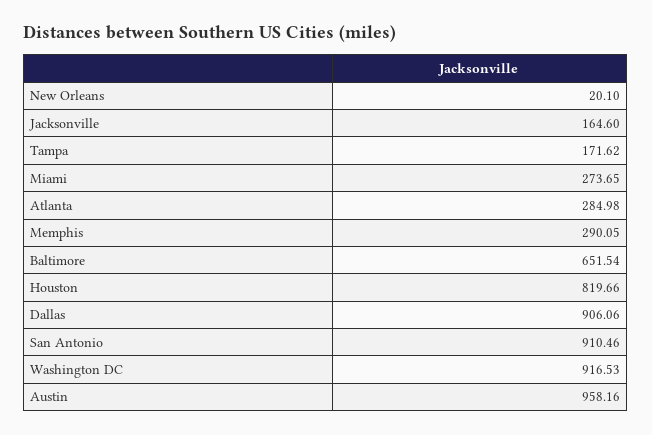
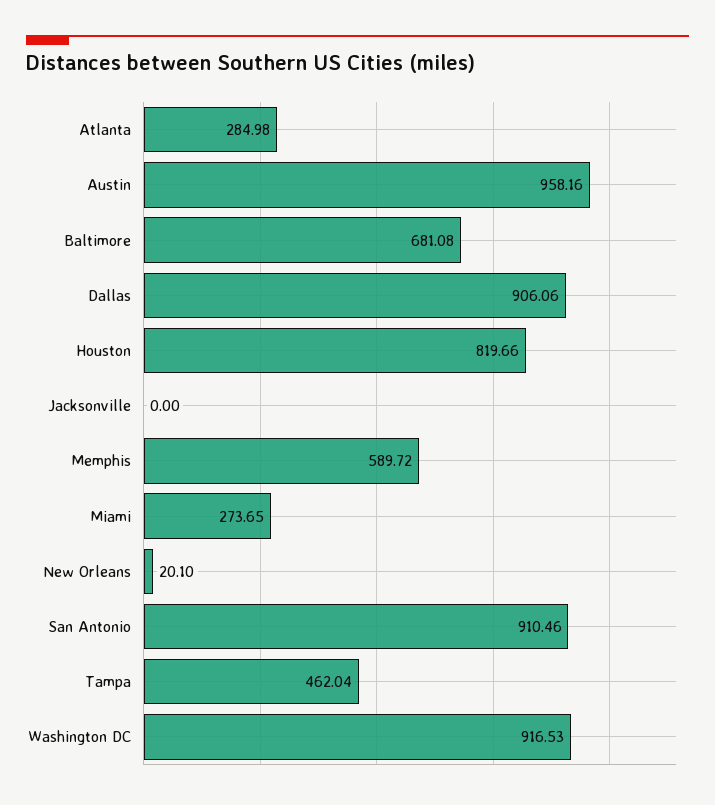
Jacksonville: 164.6 -> 0
Tampa: 171.62 -> 462.04
Memphis: 290.05 -> 589.72
Baltimore: 651.54 -> 681.08

